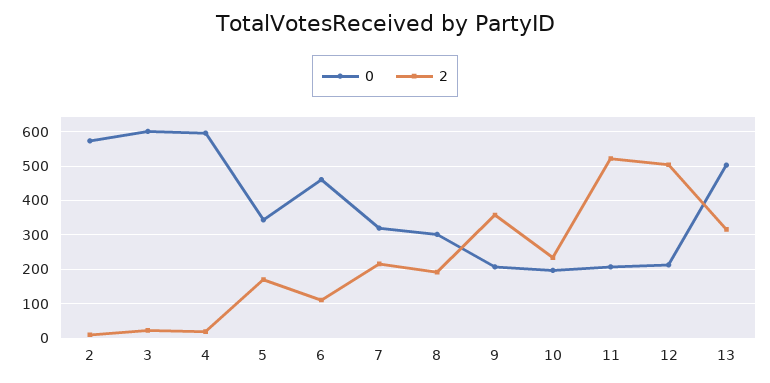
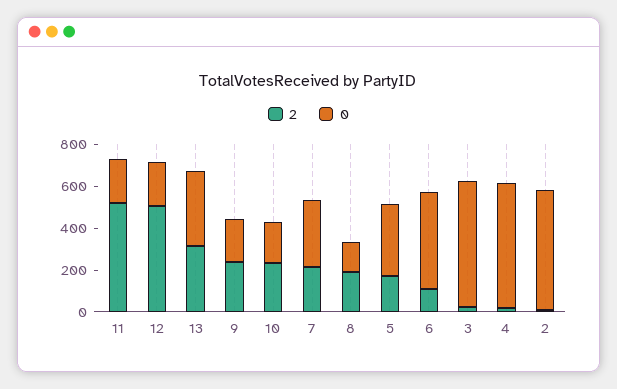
0, 8: 300 -> 150
2, 9: 360 -> 250
0, 13: 500 -> 350

